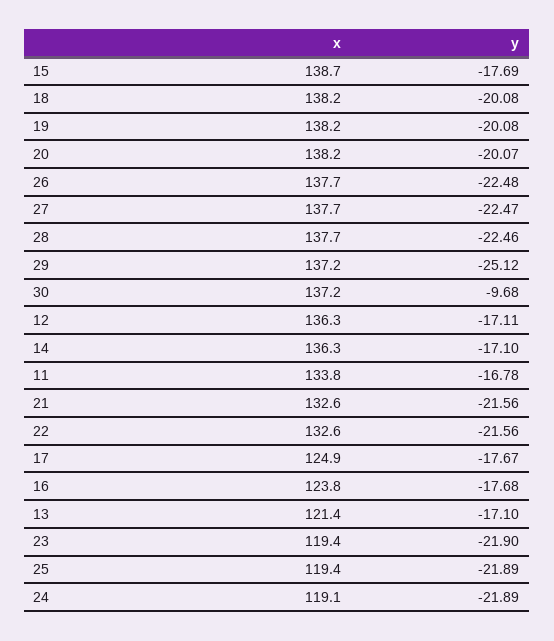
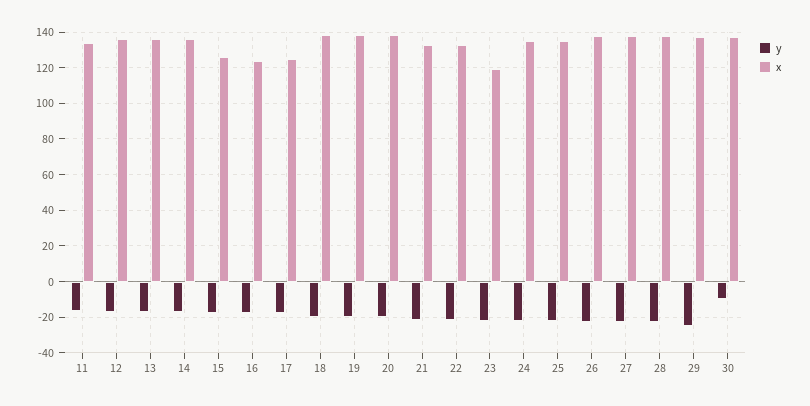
x, 15: 138.7 -> 125
x, 13: 121.4 -> 135
x, 25: 119.4 -> 135
x, 24: 119.1 -> 135

